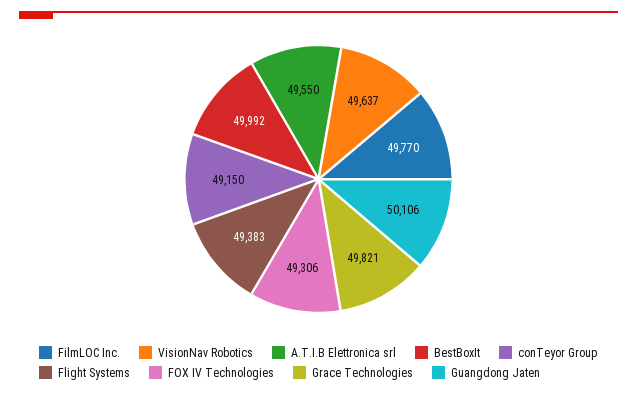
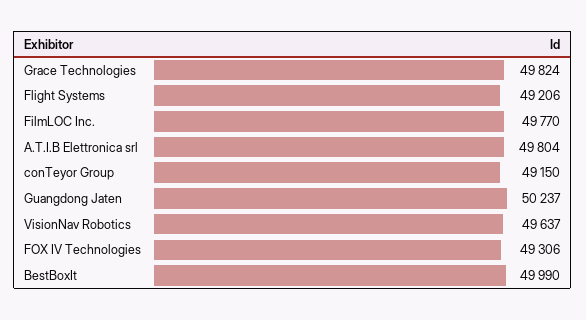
A.T.I.B Elettronica srl: 49550 -> 49804
BestBoxIt: 49992 -> 49990
Flight Systems: 49383 -> 49206
Grace Technologies: 49821 -> 49824
Guangdong Jaten: 50106 -> 50237

